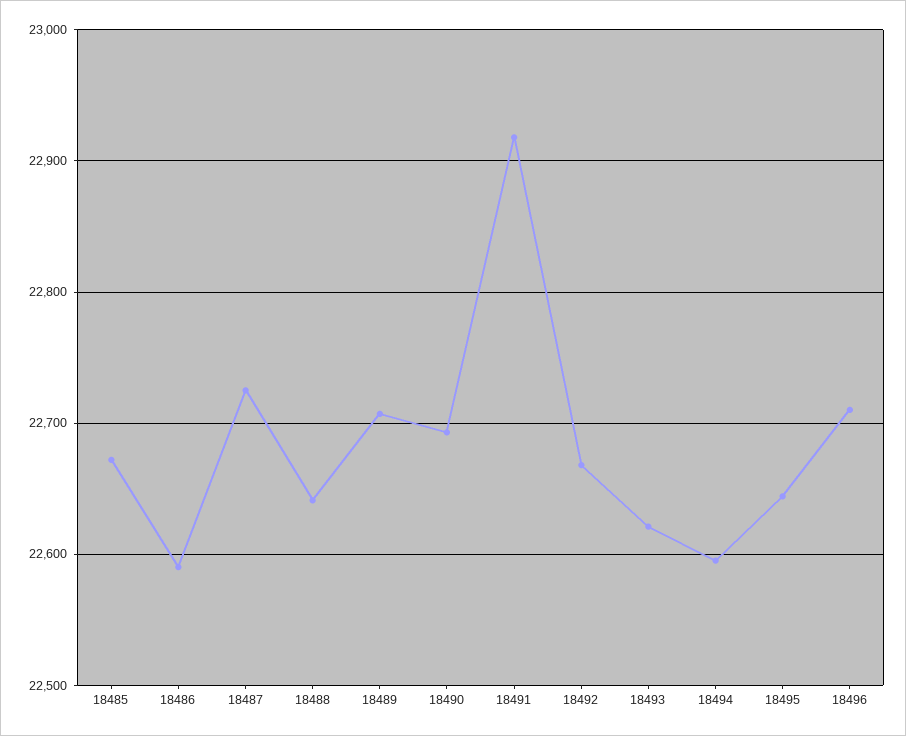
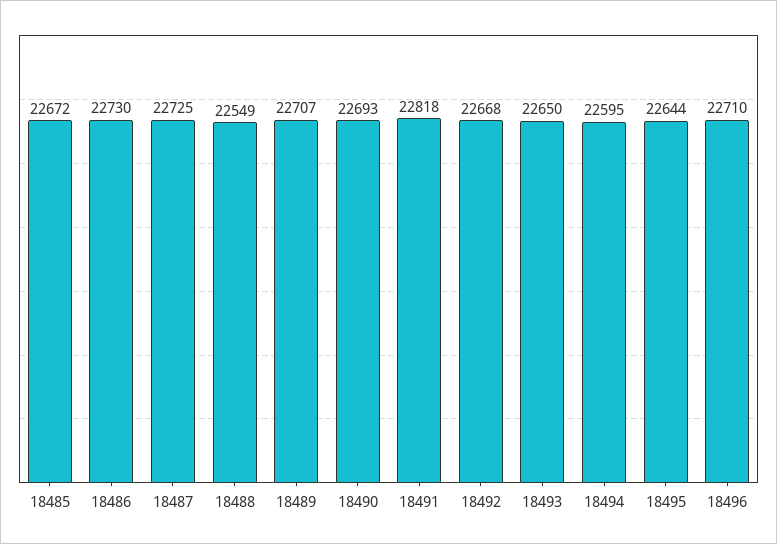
18486: 22590 -> 22730
18488: 22640 -> 22549
18491: 22920 -> 22818
18493: 22620 -> 22650

